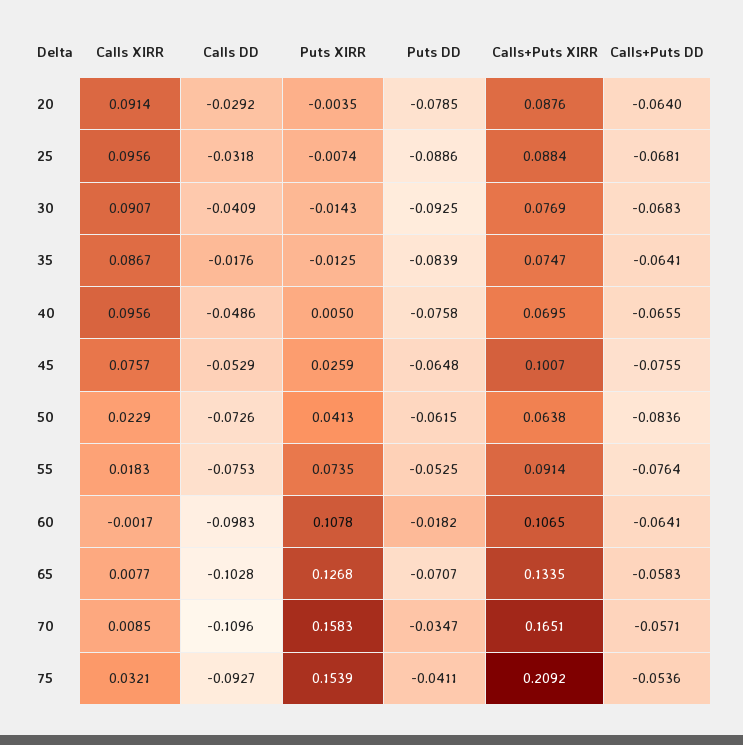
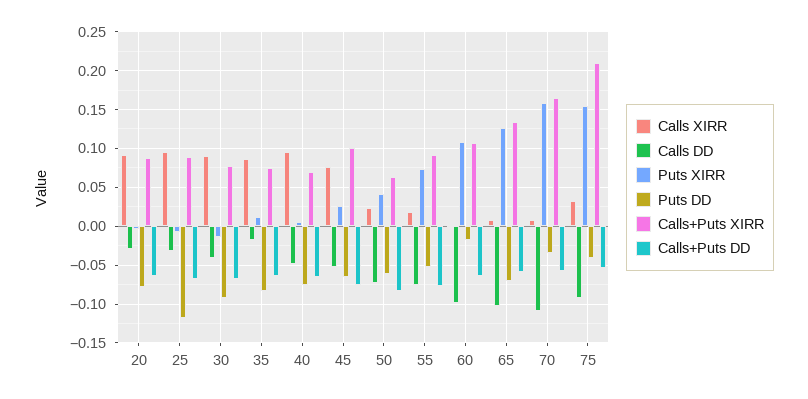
Puts DD, 25: -0.0886 -> -0.12
Puts XIRR, 35: -0.0125 -> 0.01

